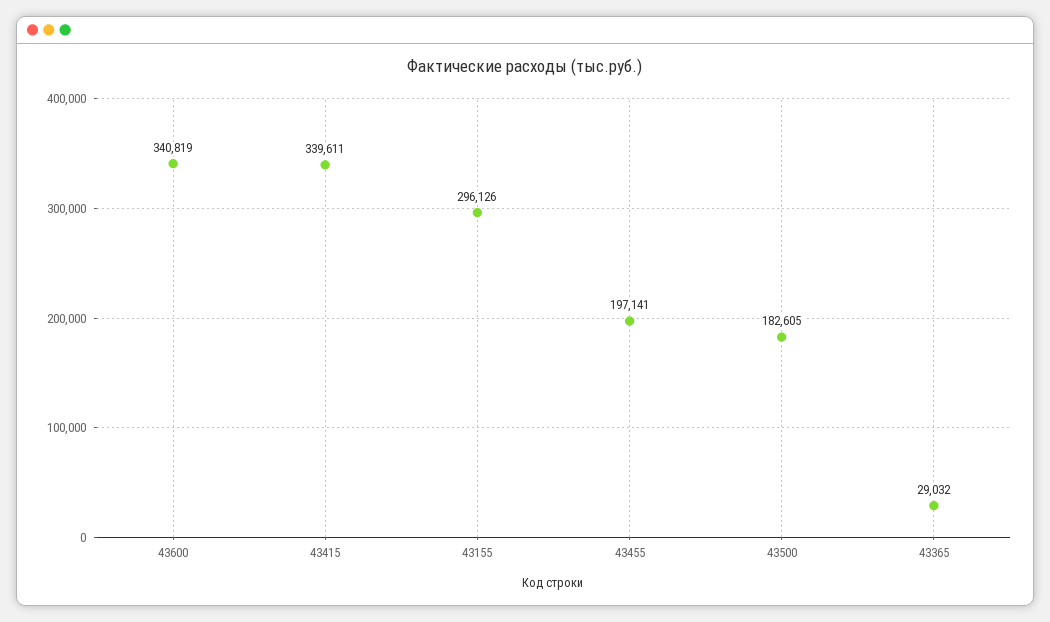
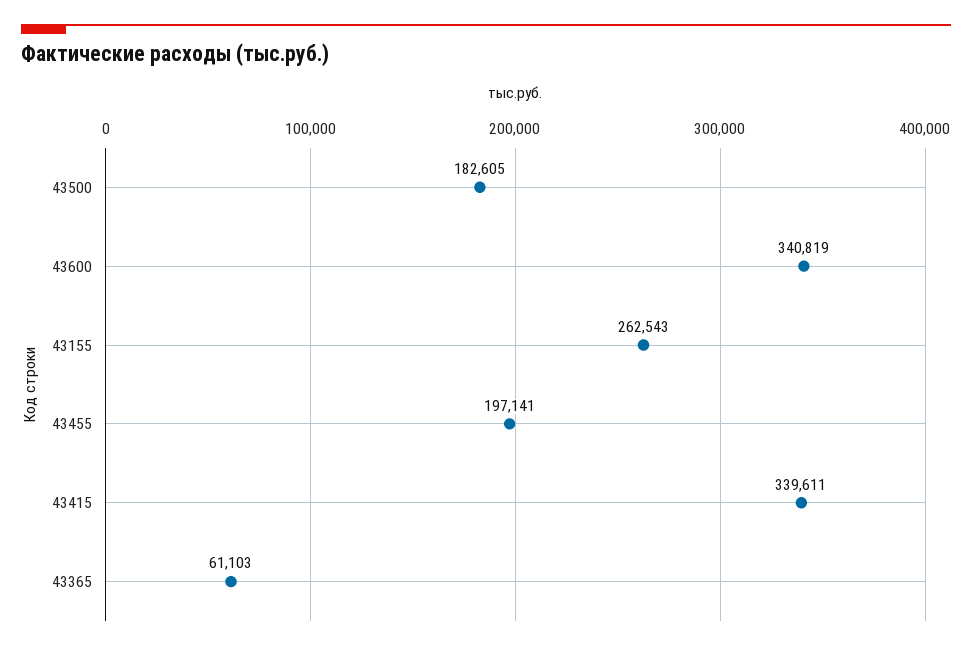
43155: 296126 -> 262543
43365: 29032 -> 61103

